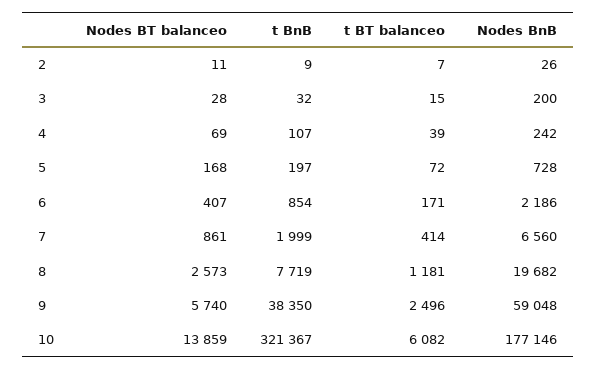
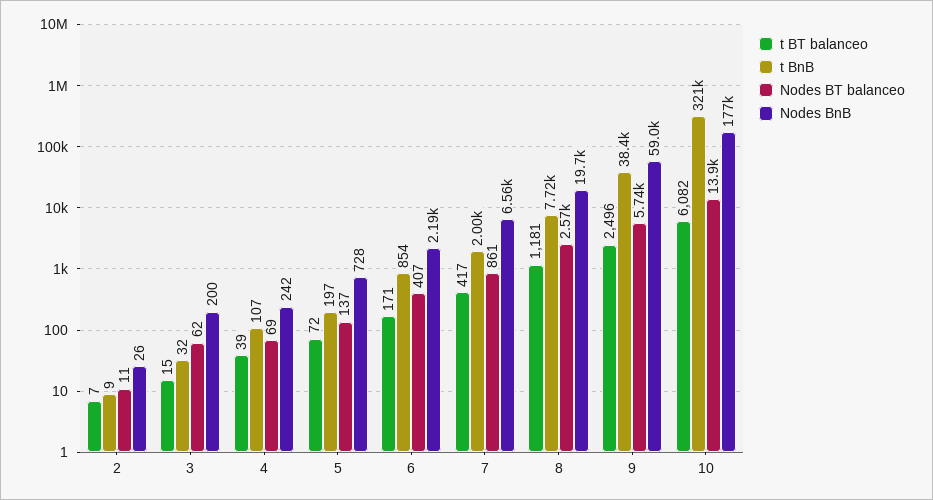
Nodes BT balanceo, 3: 28 -> 62
Nodes BT balanceo, 5: 168 -> 137
t BT balanceo, 7: 414 -> 417

